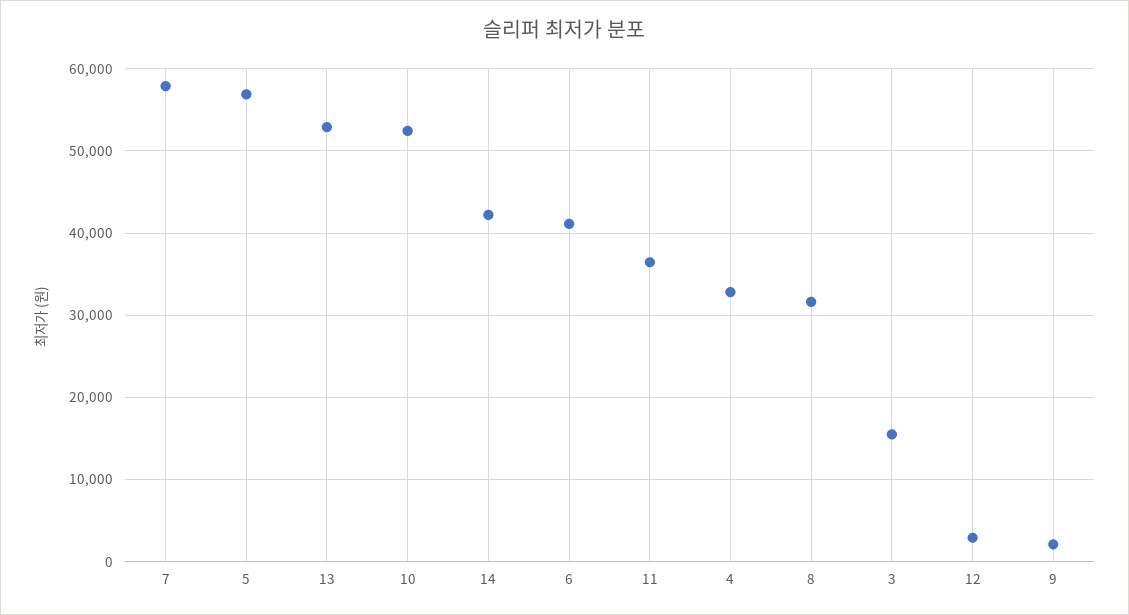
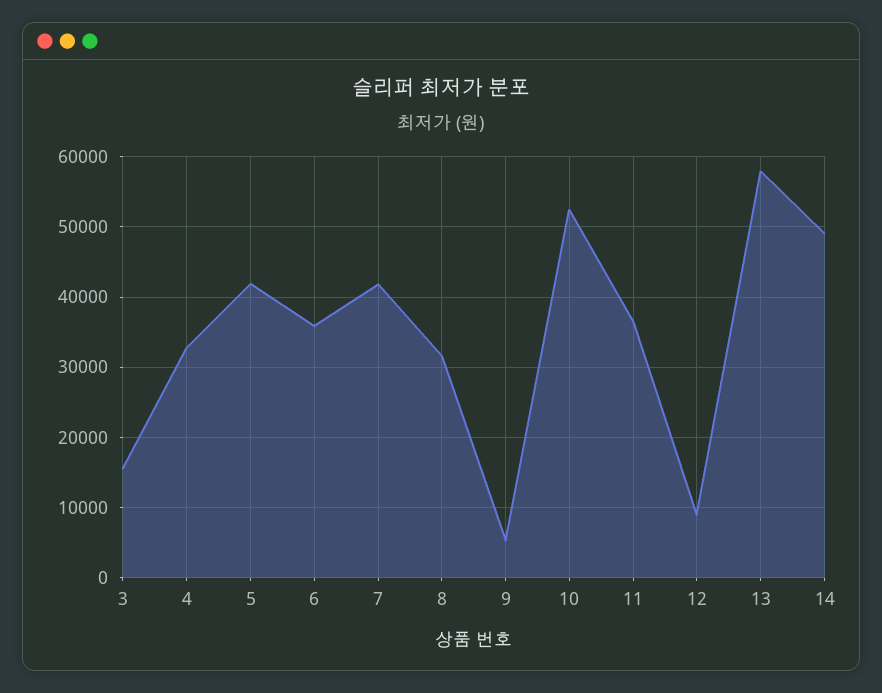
7: 58000 -> 42000
5: 57000 -> 42000
13: 53000 -> 58000
14: 42000 -> 49000
6: 41000 -> 36000
12: 3000 -> 9000
9: 2000 -> 5000

